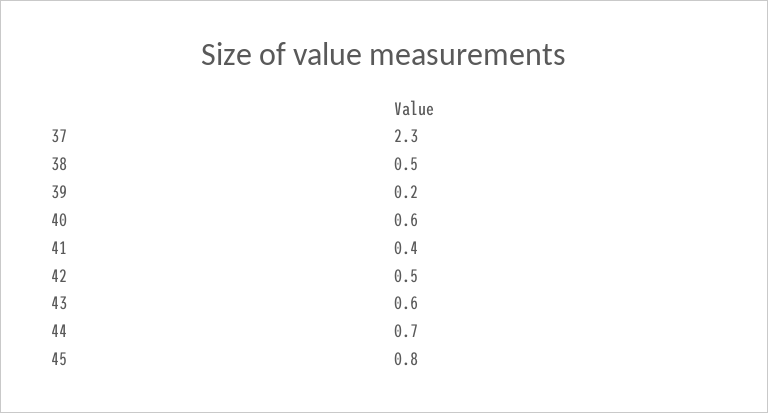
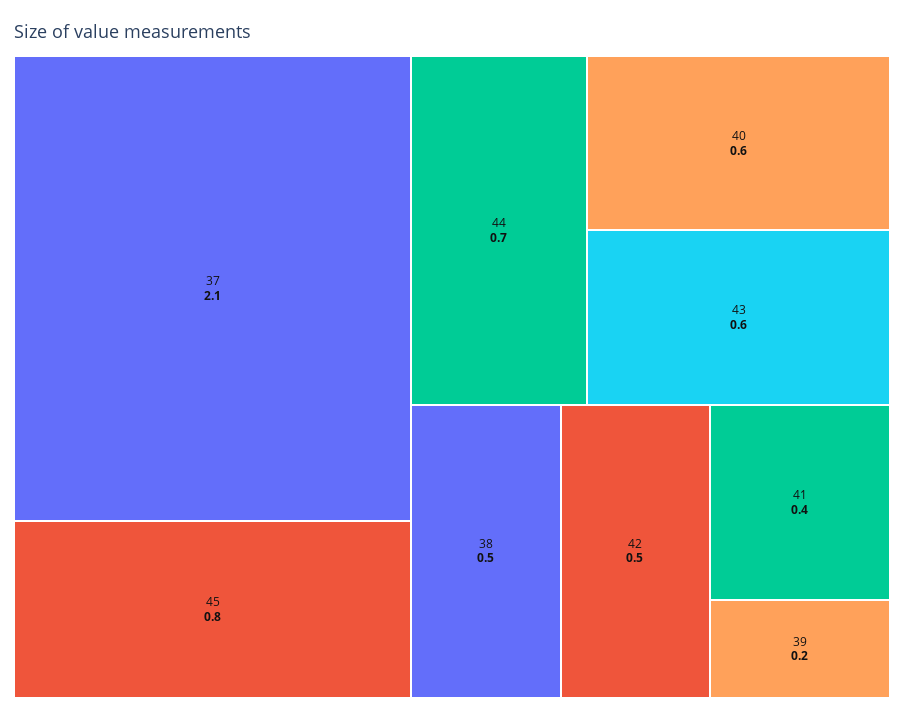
37: 2.3 -> 2.1

